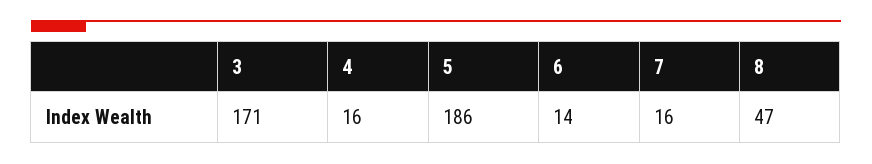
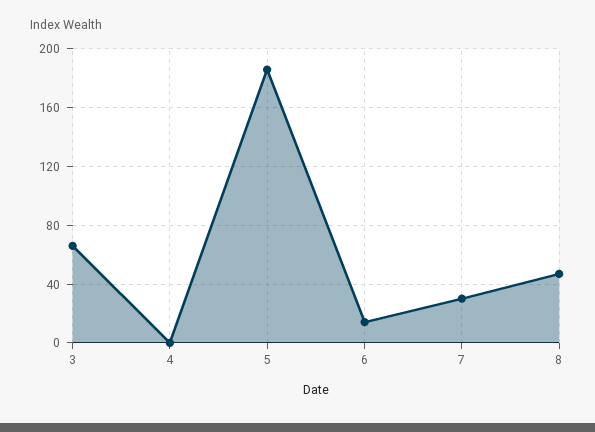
3: 171 -> 65
4: 16 -> 0
7: 16 -> 30

